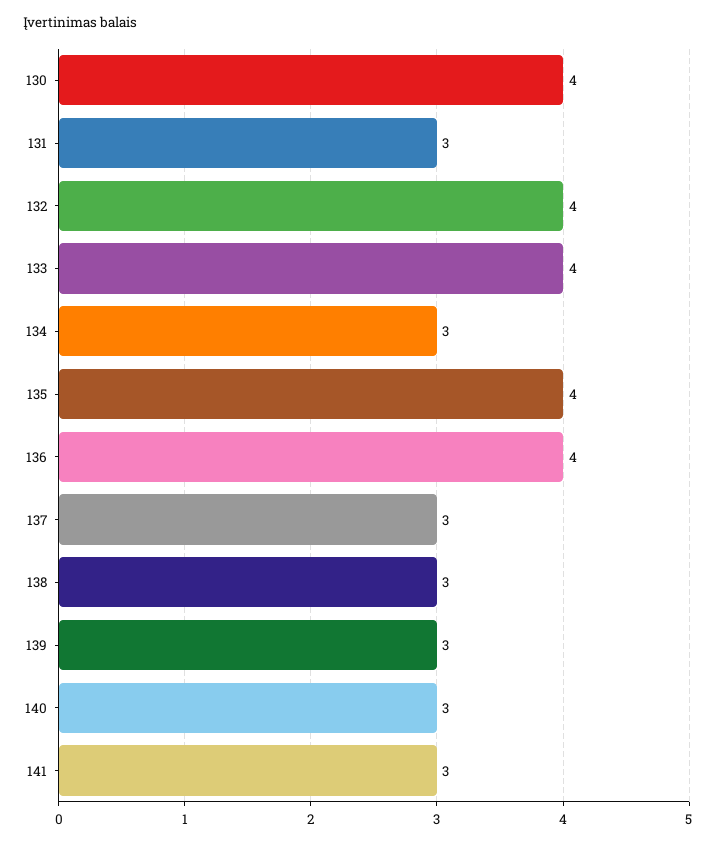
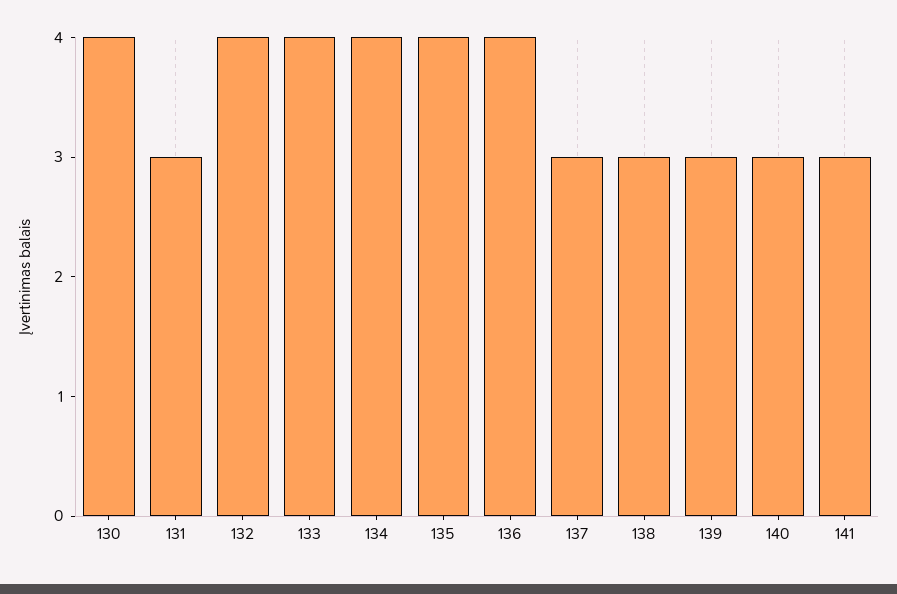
134: 3 -> 4

